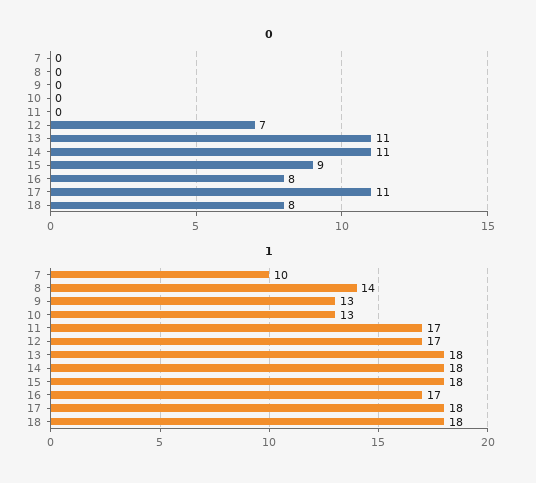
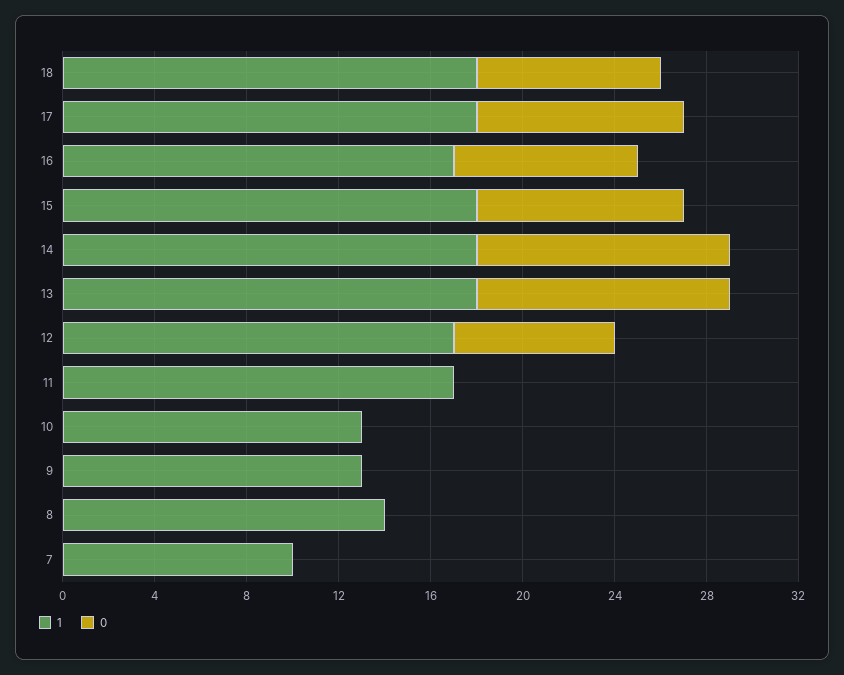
0, 17: 11 -> 9

